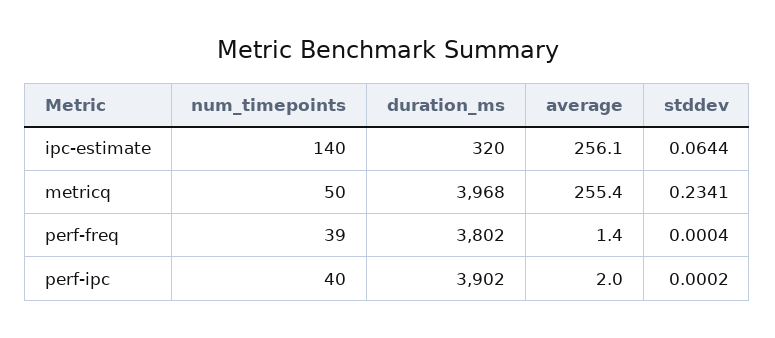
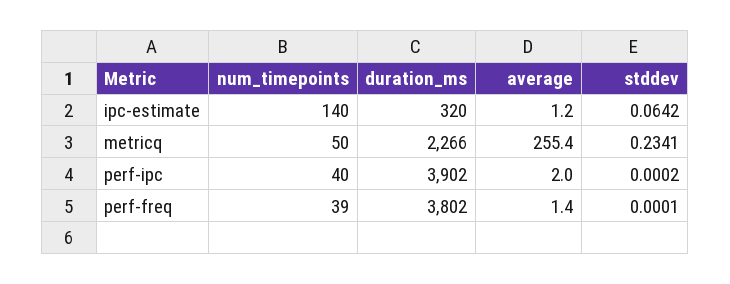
average, ipc-estimate: 256.1 -> 1.2
stddev, ipc-estimate: 0.0644 -> 0.0642
duration_ms, metricq: 3968 -> 2266
stddev, perf-freq: 0.0004 -> 0.0001

